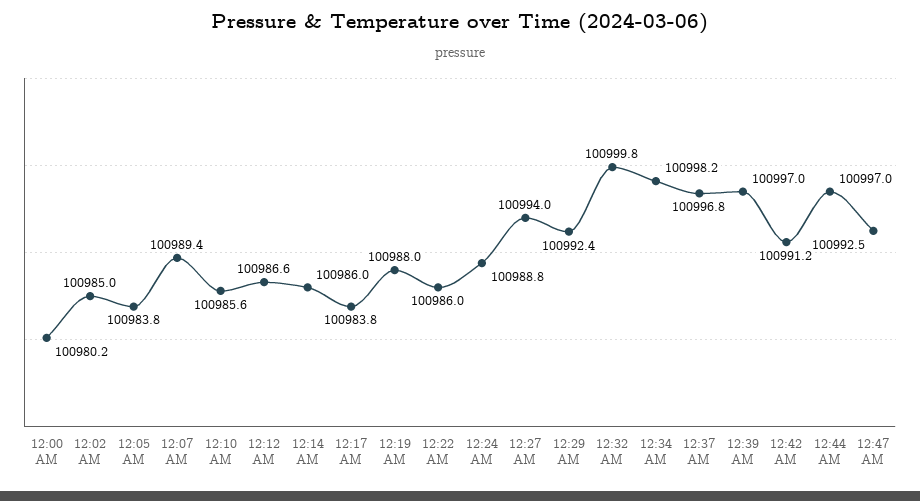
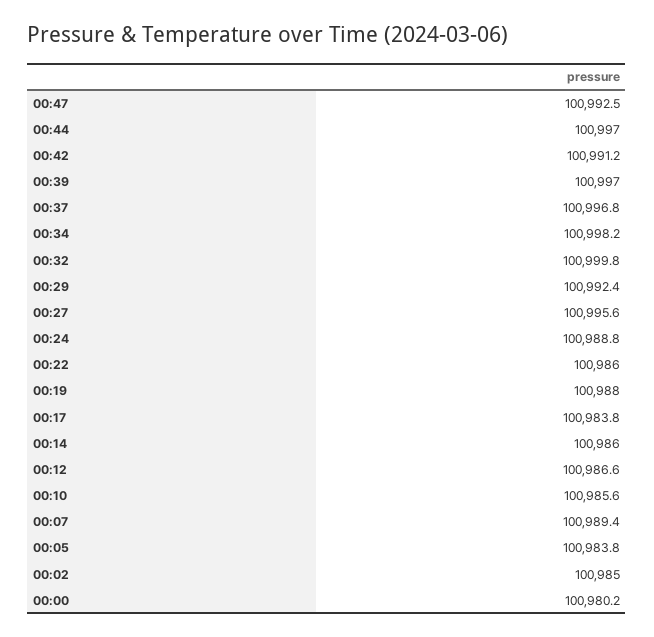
12:27 AM: 100994 -> 100995.6

